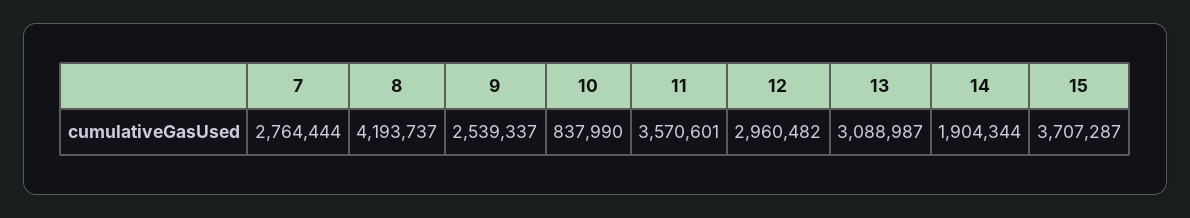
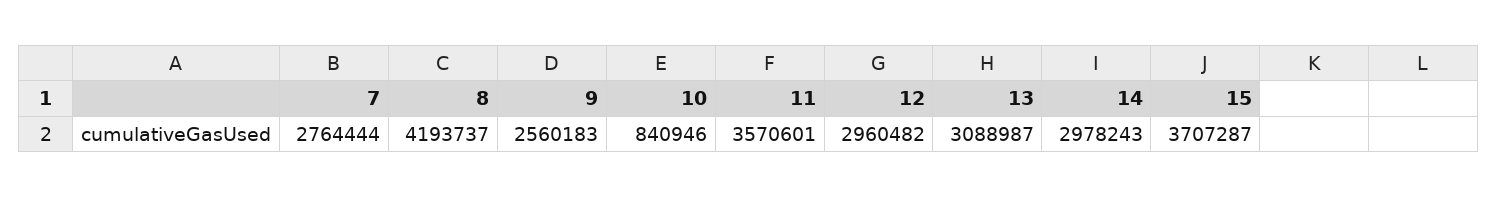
9: 2539337 -> 2560183
10: 837990 -> 840946
14: 1904344 -> 2978243

